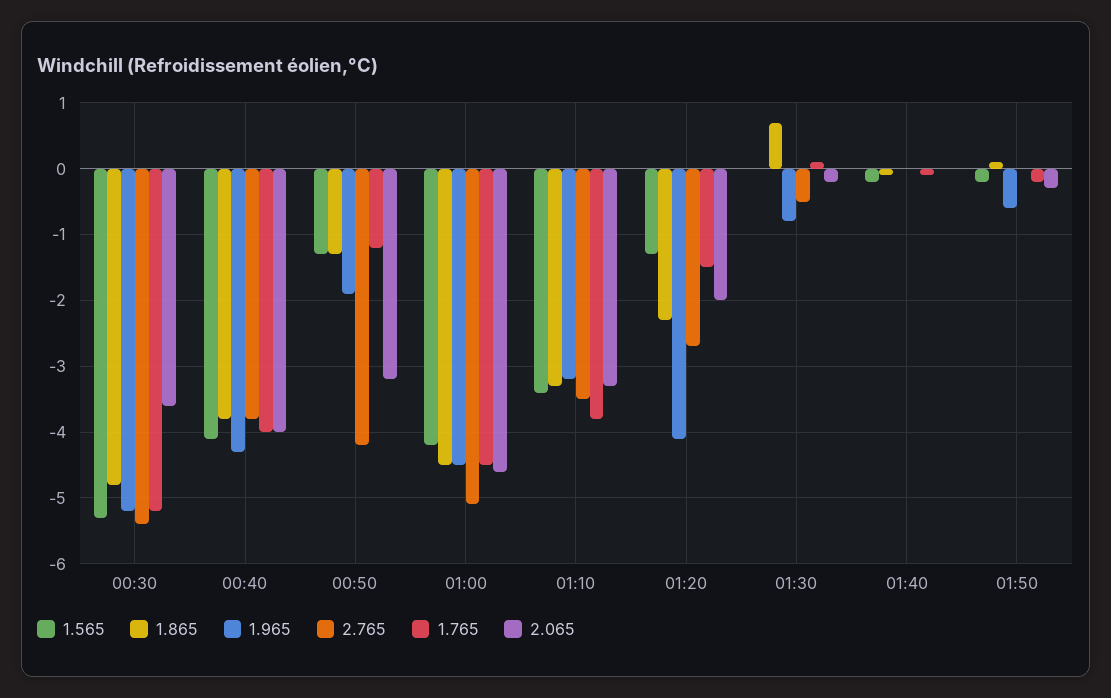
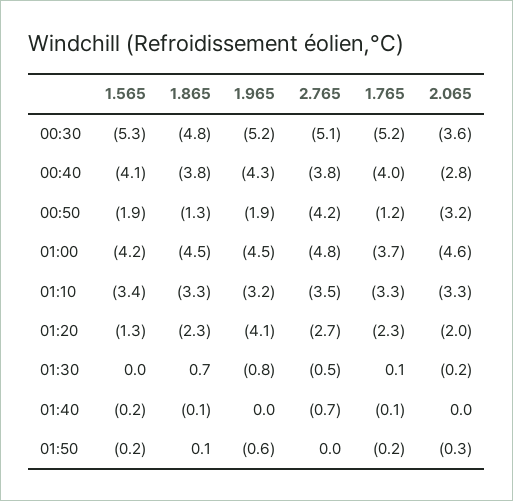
2.765, 00:30: -5.4 -> -5.1
2.065, 00:40: -4 -> -2.8
1.565, 00:50: -1.3 -> -1.9
2.765, 01:00: -5.1 -> -4.8
1.765, 01:00: -4.5 -> -3.7
1.765, 01:10: -3.8 -> -3.3
1.765, 01:20: -1.5 -> -2.3
2.765, 01:40: 0 -> -0.7

